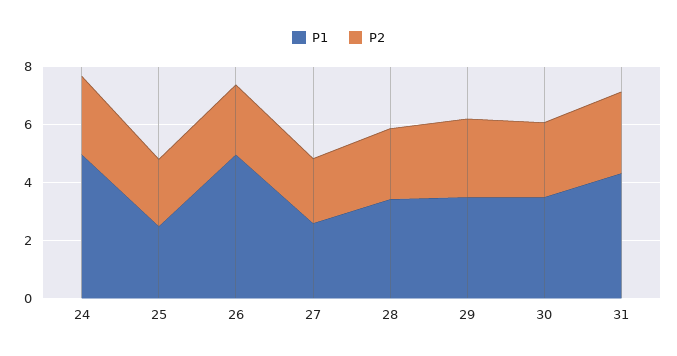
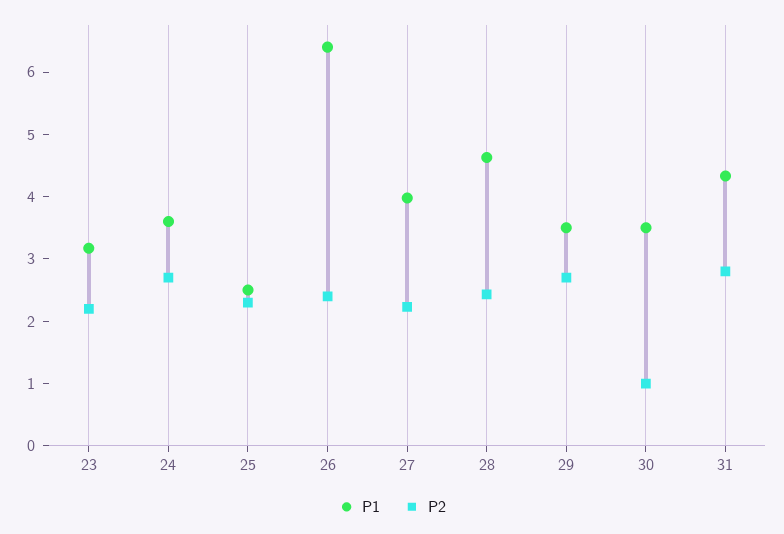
P1, 24: 5 -> 3.6
P1, 26: 5 -> 6.4
P1, 27: 2.5 -> 4
P1, 28: 3.5 -> 4.6
P2, 30: 2.5 -> 1
P1, 23: none -> 3.2
P2, 23: none -> 2.2

